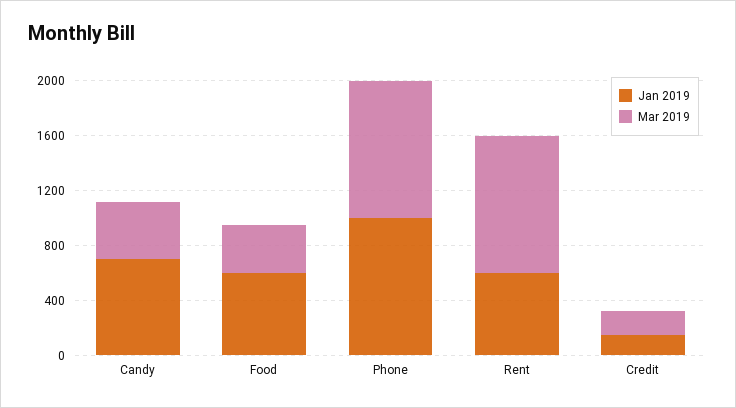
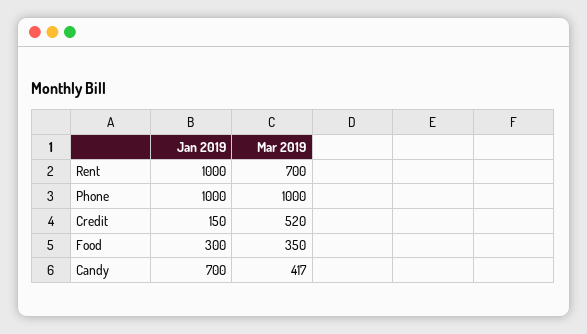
Jan 2019, Food: 600 -> 300
Jan 2019, Rent: 600 -> 1000
Mar 2019, Rent: 1000 -> 700
Mar 2019, Credit: 200 -> 520

